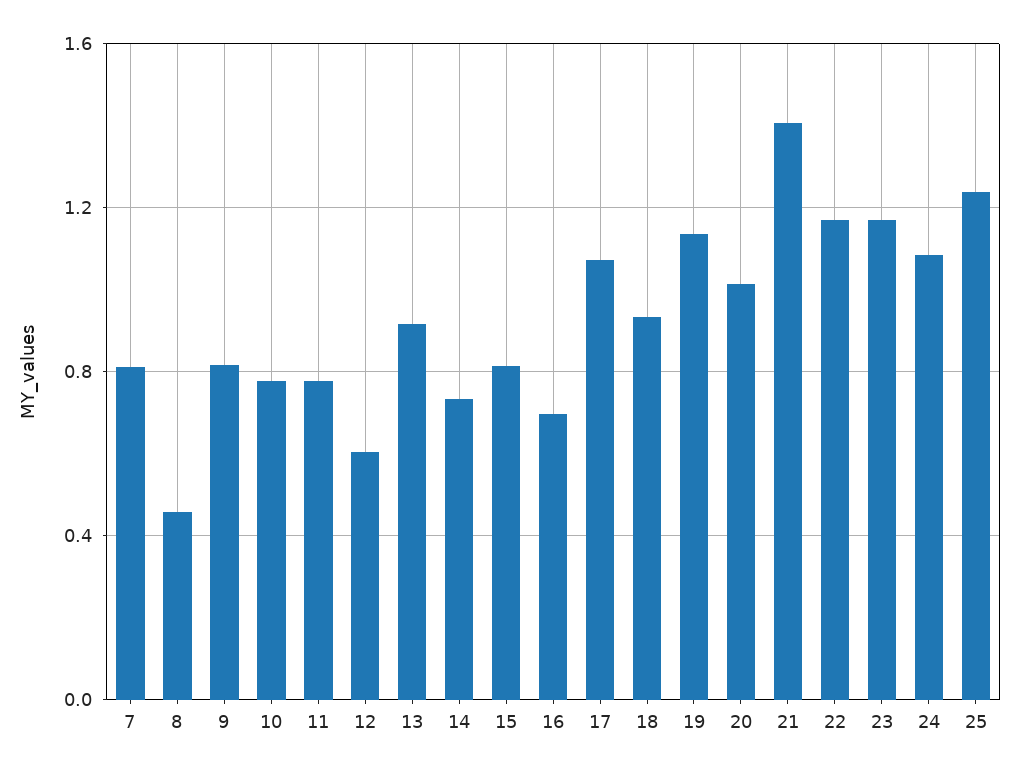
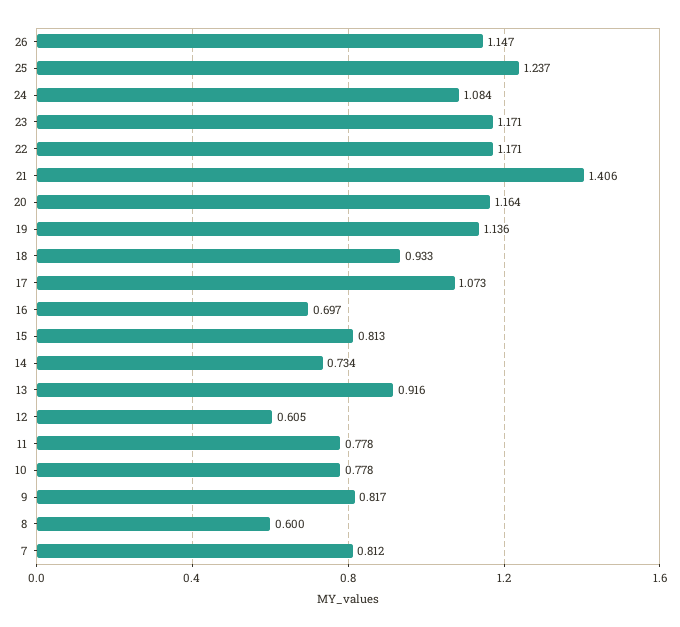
8: 0.45 -> 0.6
20: 1 -> 1.164
26: none -> 1.147

